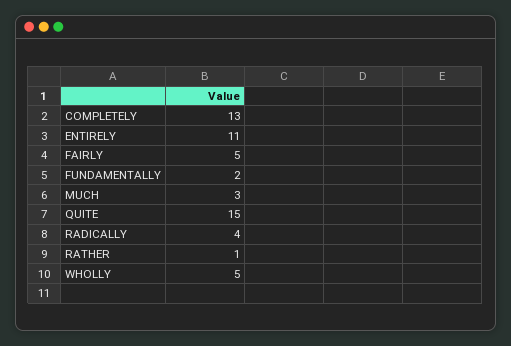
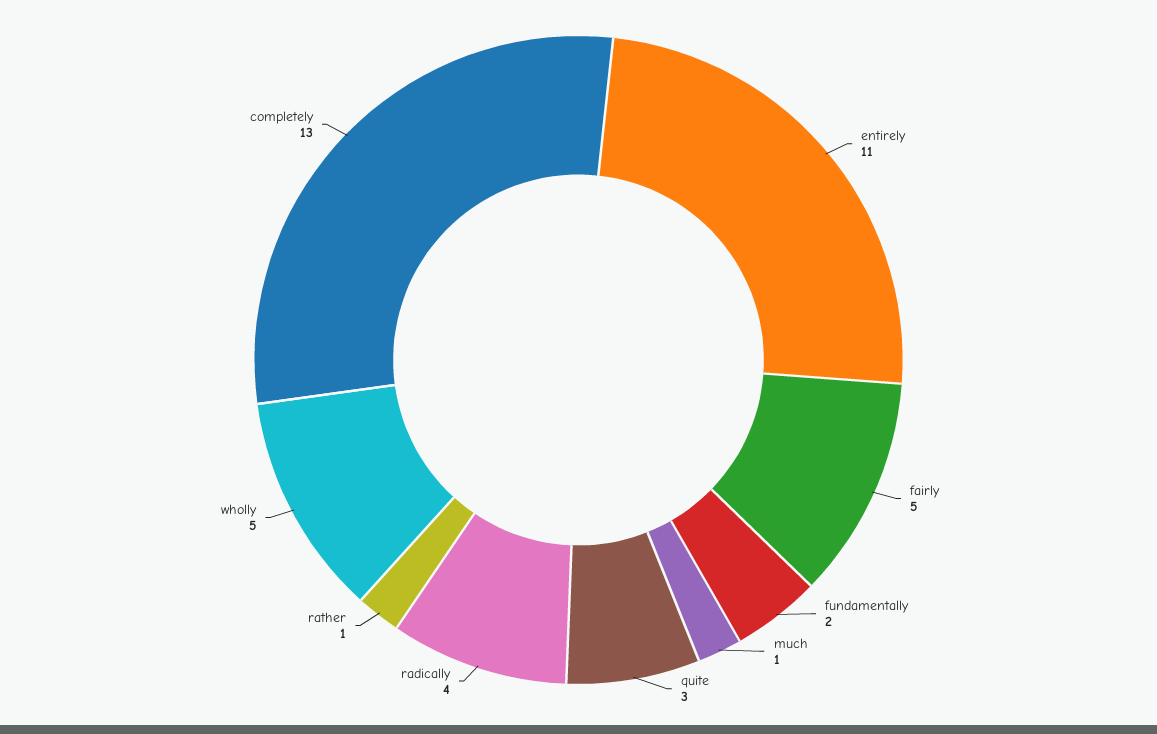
MUCH: 3 -> 1
QUITE: 15 -> 3

